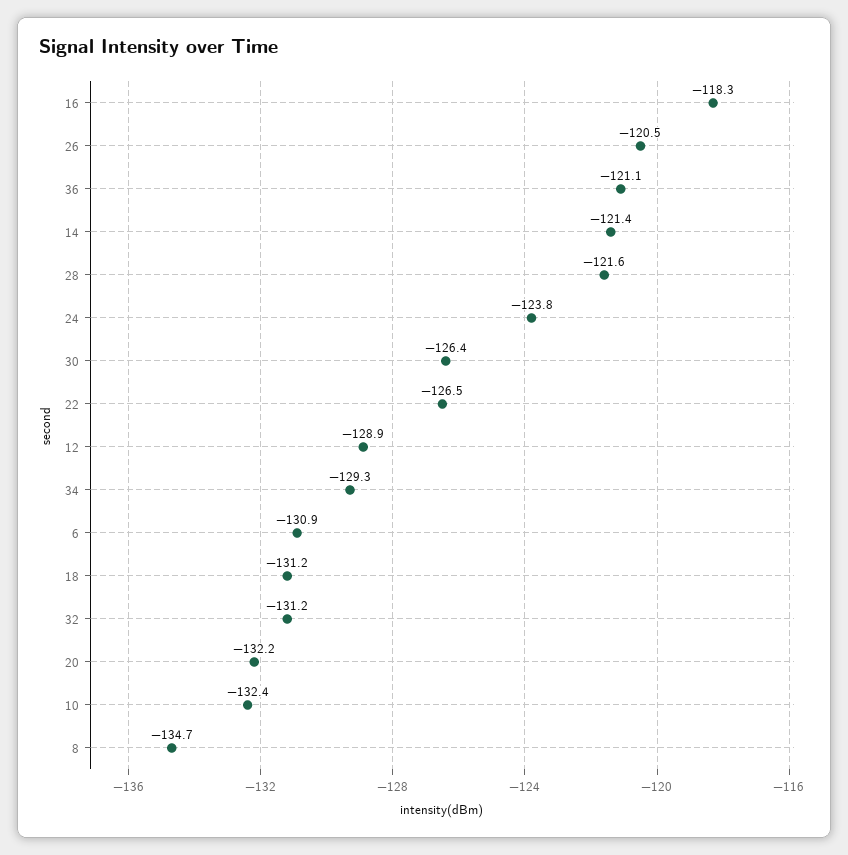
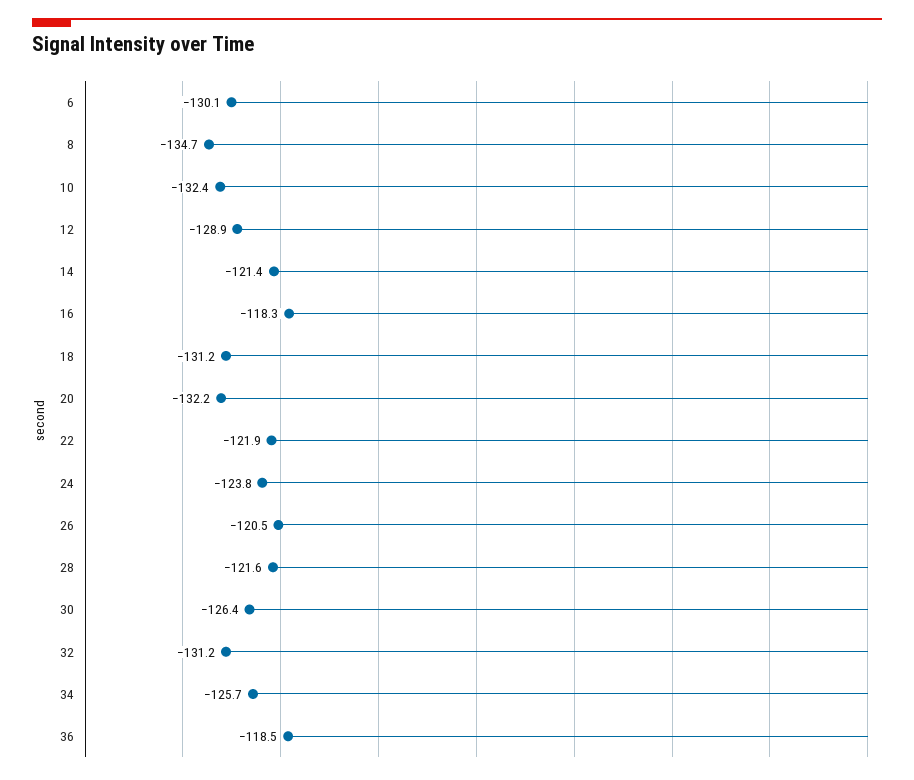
36: -121.1 -> -118.5
22: -126.5 -> -121.9
34: -129.3 -> -125.7
6: -130.9 -> -130.1

